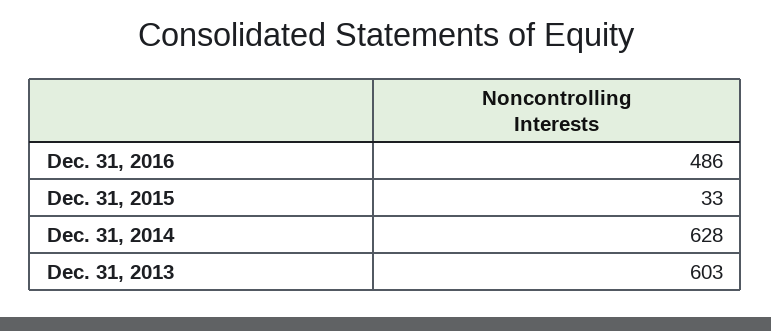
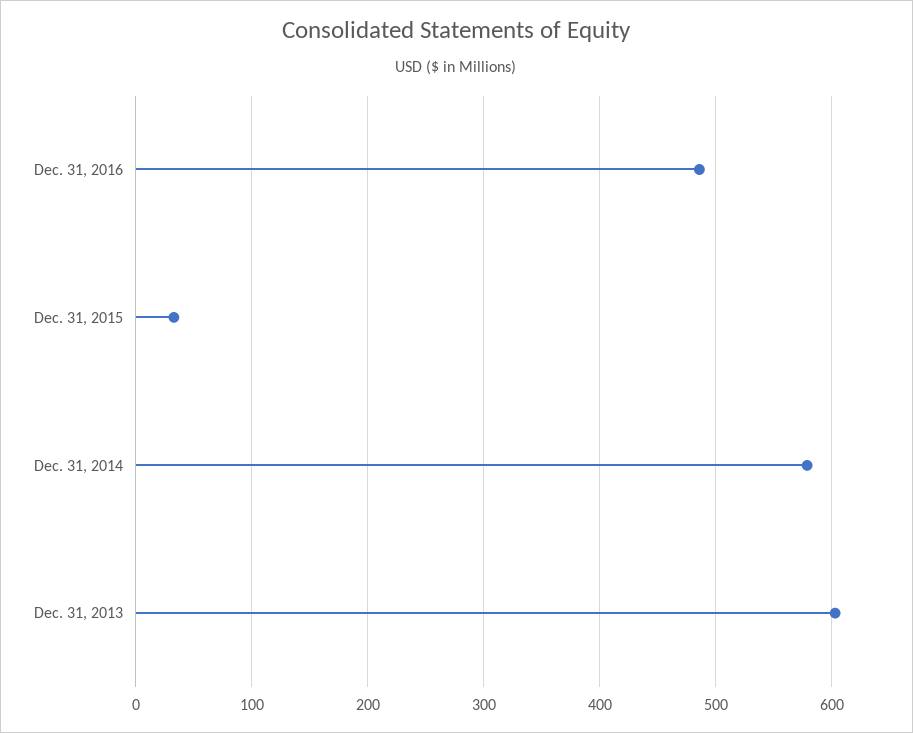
Dec. 31, 2014: 628 -> 580

